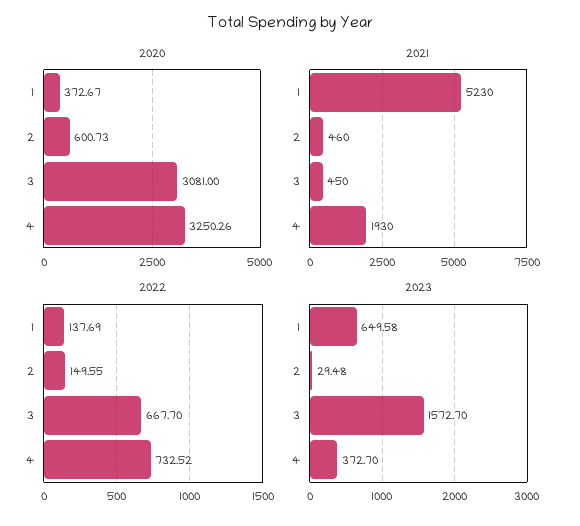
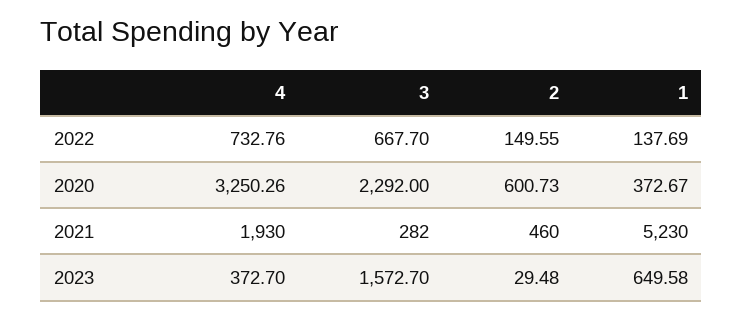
2020, 3: 3081 -> 2292
2021, 3: 450 -> 282
2022, 4: 732.52 -> 732.76

